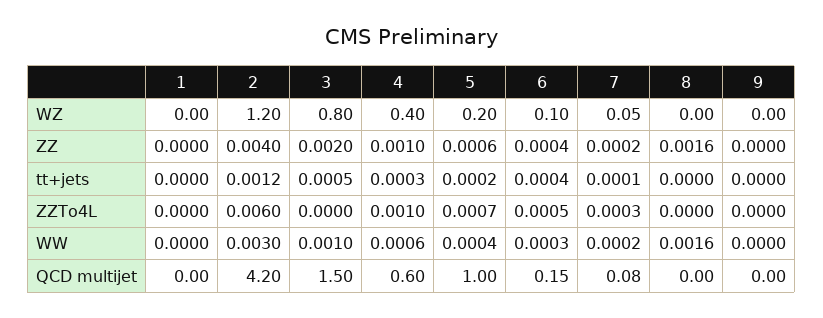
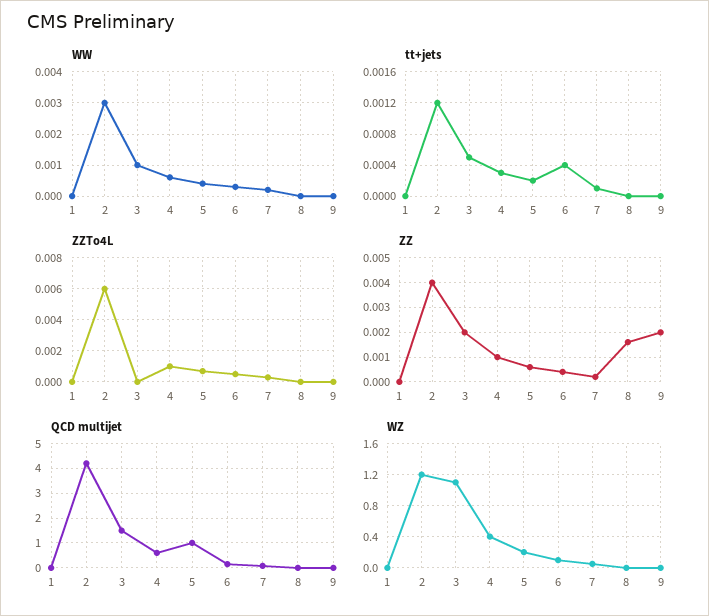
WZ, 3: 0.8 -> 1.1
ZZ, 9: 0 -> 0.002
WW, 8: 0.0016 -> 0

